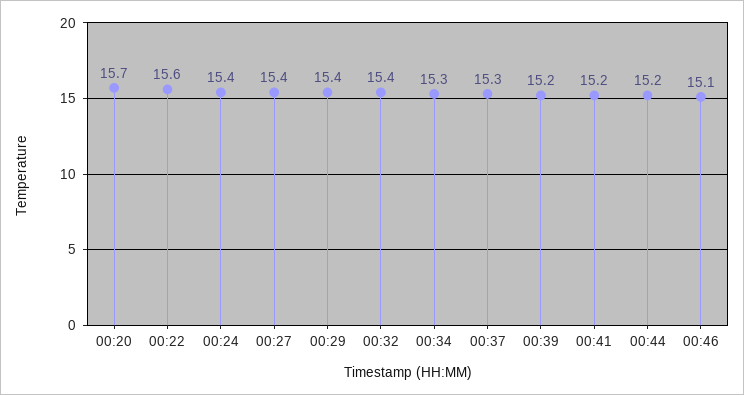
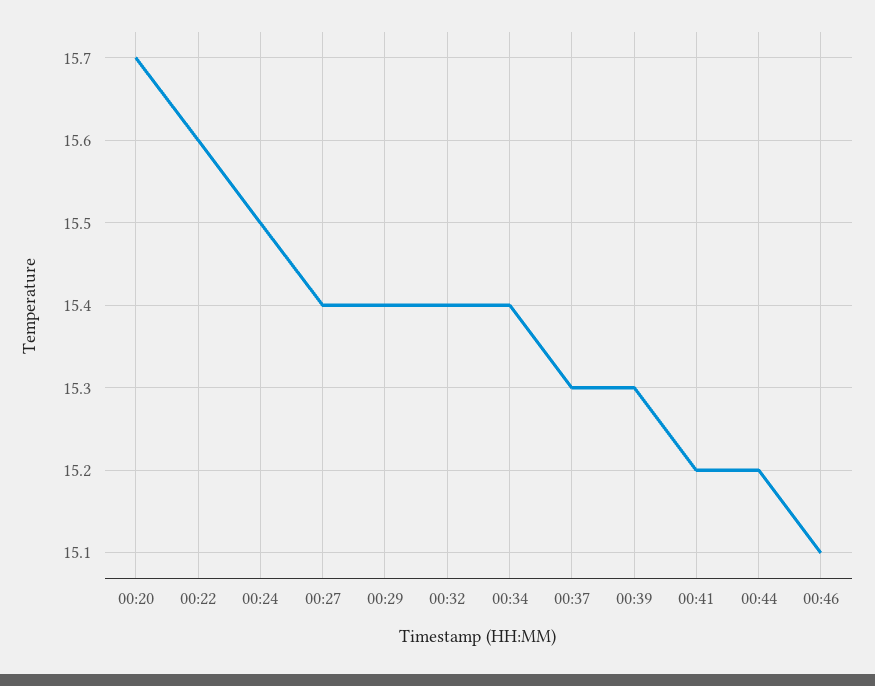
00:24: 15.4 -> 15.5
00:34: 15.3 -> 15.4
00:39: 15.2 -> 15.3

